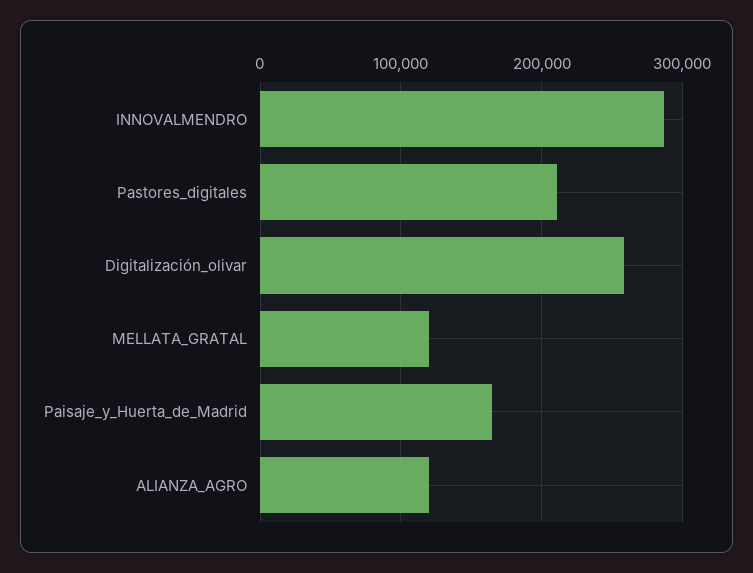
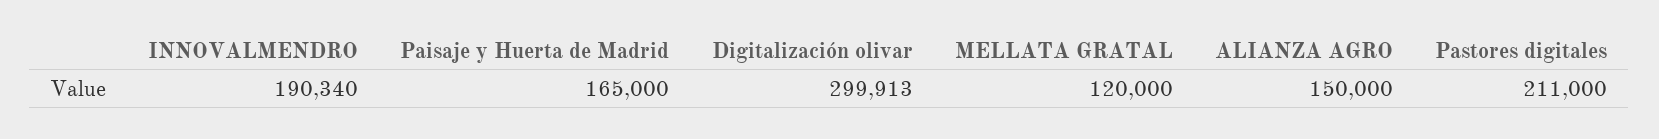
INNOVALMENDRO: 290000 -> 190340
Digitalización_olivar: 260000 -> 299913
ALIANZA_AGRO: 120000 -> 150000

